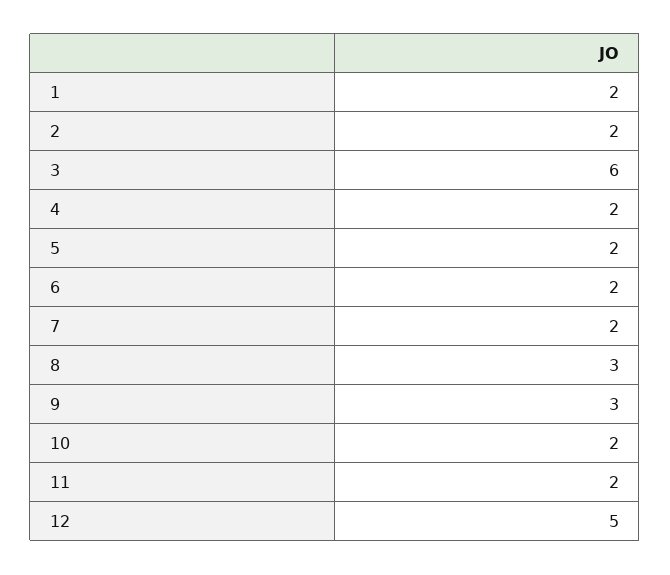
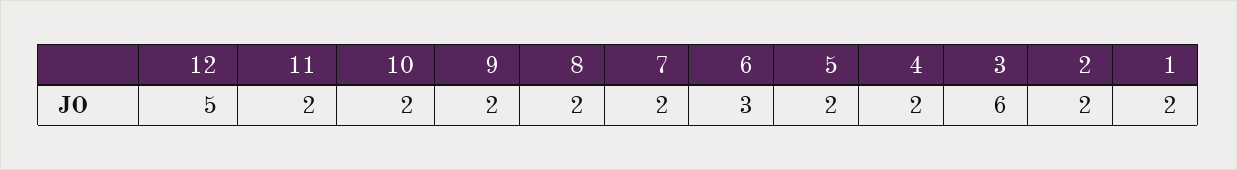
6: 2 -> 3
8: 3 -> 2
9: 3 -> 2

